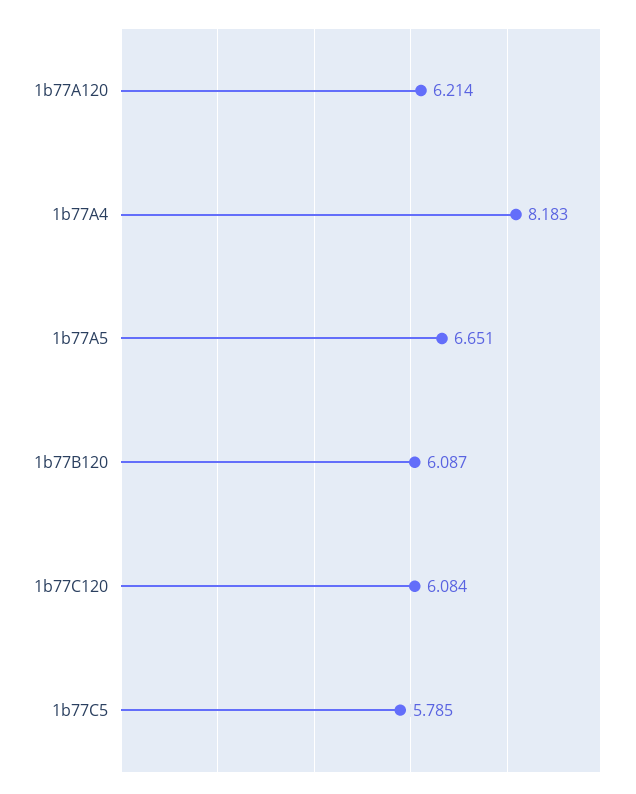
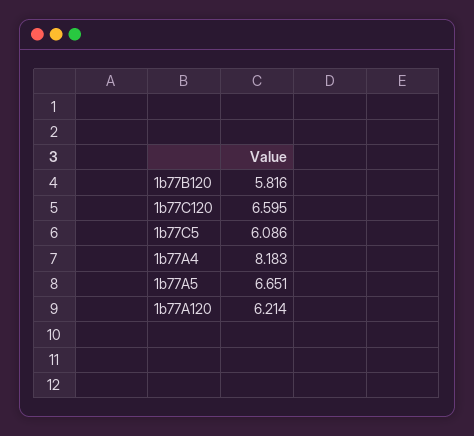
1b77B120: 6.087 -> 5.816
1b77C120: 6.084 -> 6.595
1b77C5: 5.785 -> 6.086

